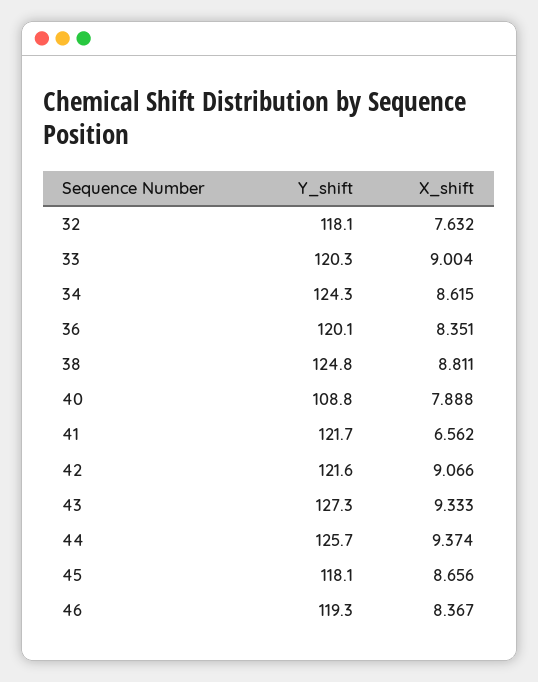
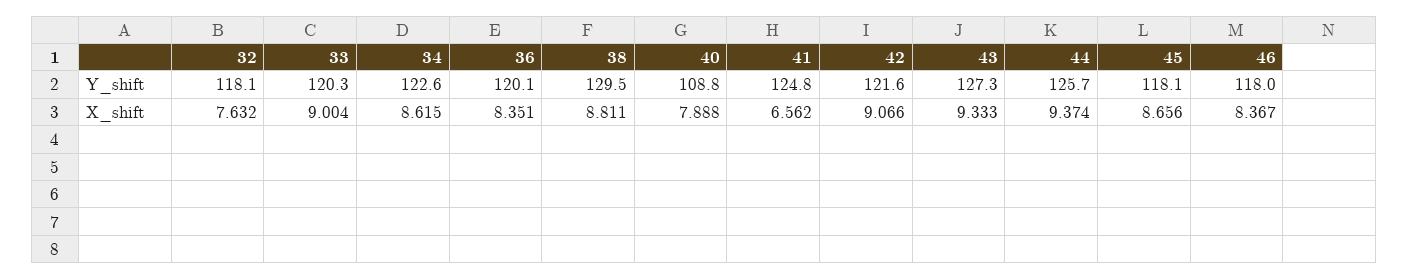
Y_shift, 34: 124.3 -> 122.6
Y_shift, 38: 124.8 -> 129.5
Y_shift, 41: 121.7 -> 124.8
Y_shift, 46: 119.3 -> 118

